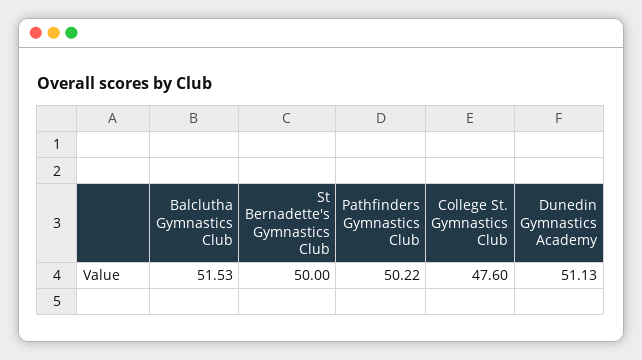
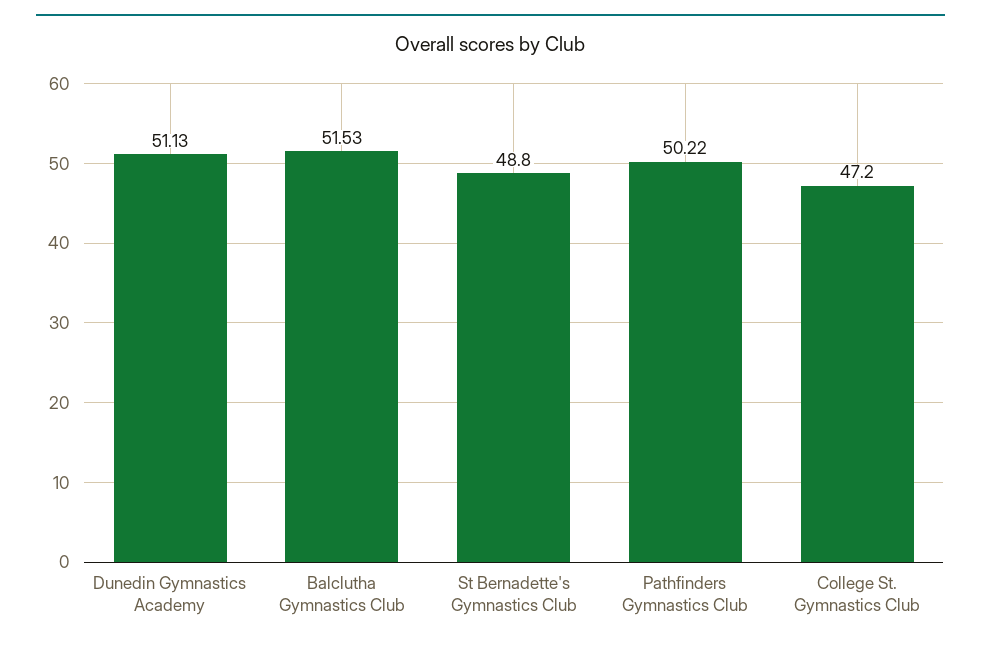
St Bernadette's Gymnastics Club: 50 -> 48.8
College St. Gymnastics Club: 47.6 -> 47.2

